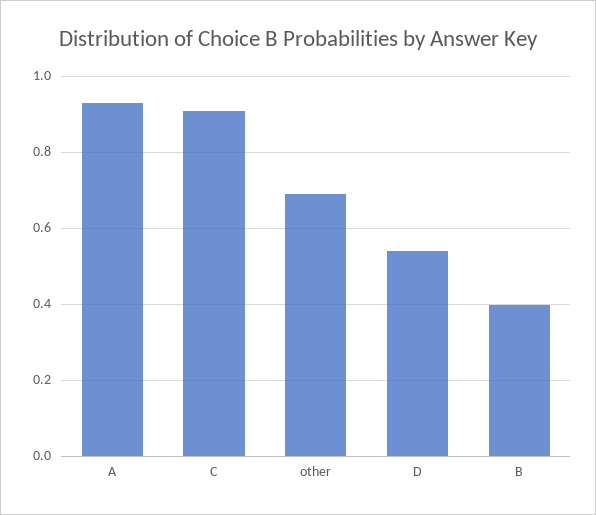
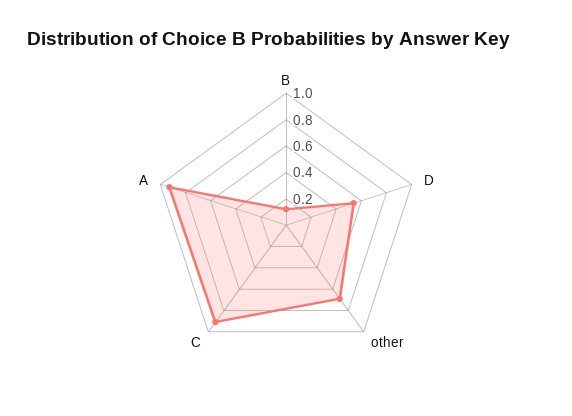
B: 0.4 -> 0.1

